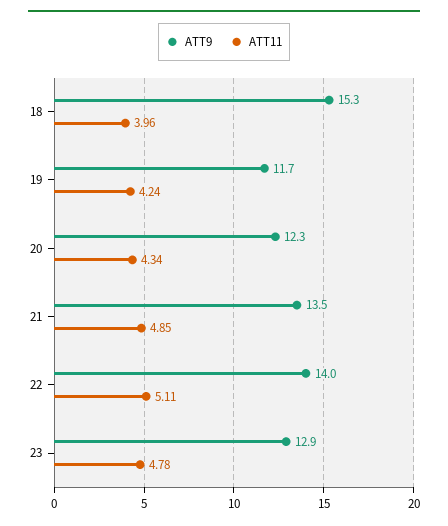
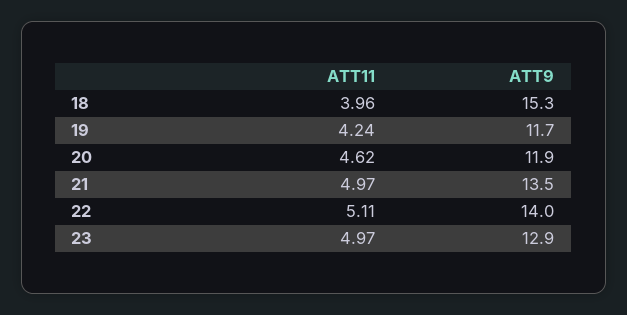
ATT9, 20: 12.3 -> 11.9
ATT11, 20: 4.34 -> 4.62
ATT11, 21: 4.85 -> 4.97
ATT11, 23: 4.78 -> 4.97

